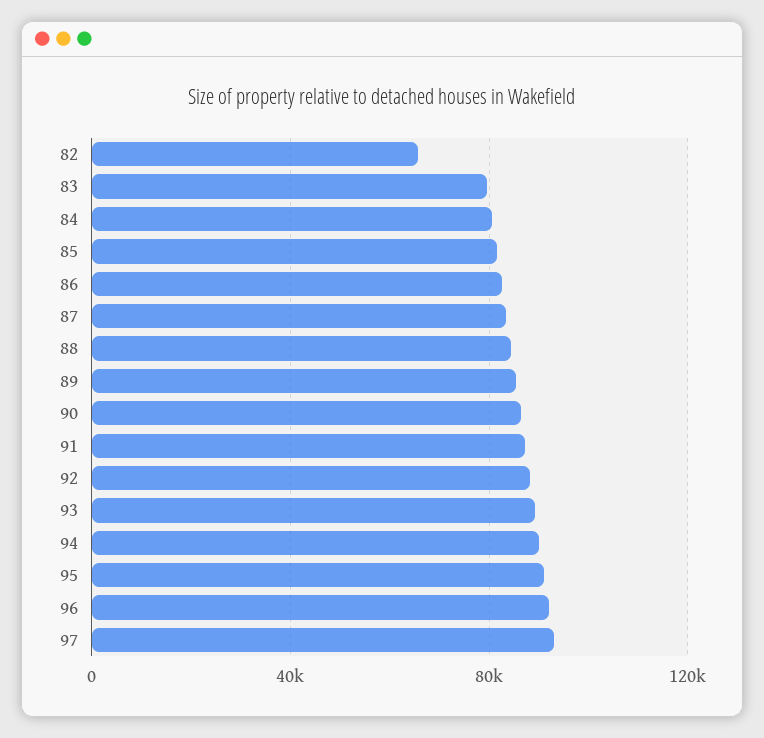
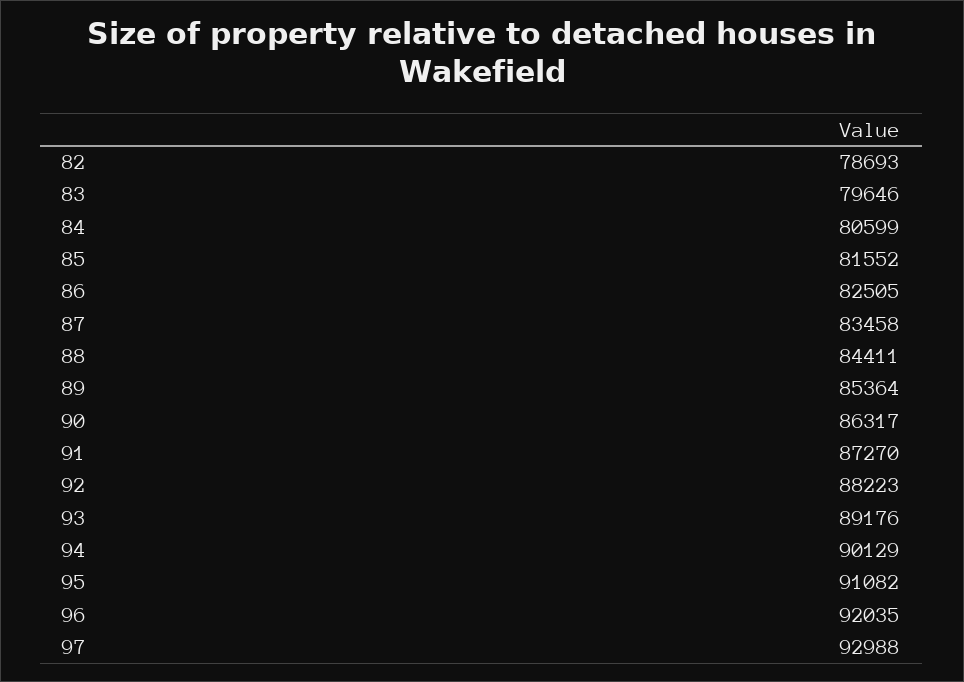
82: 65000 -> 78693

